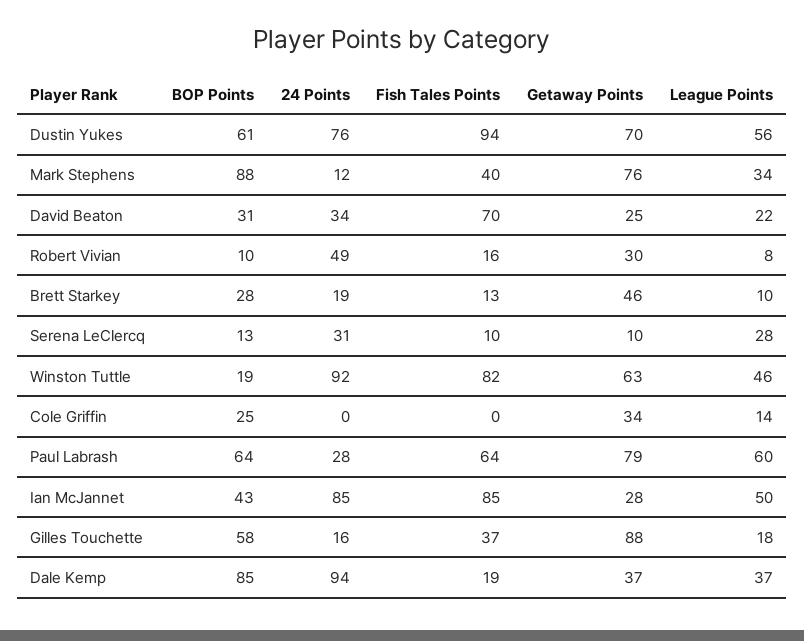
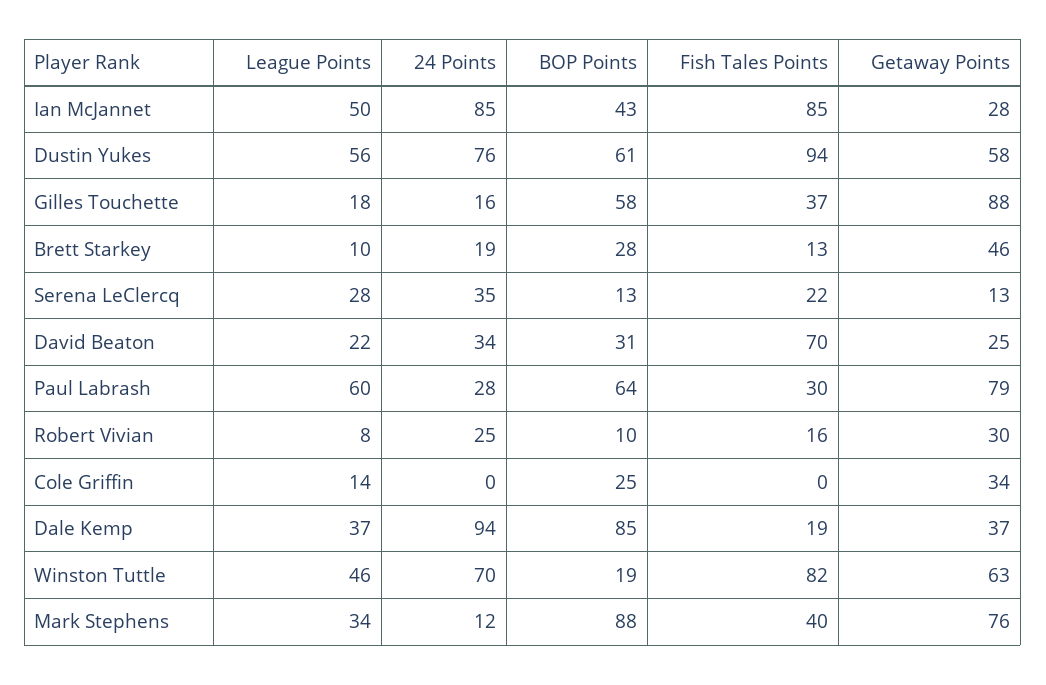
Getaway Points, Dustin Yukes: 70 -> 58
24 Points, Robert Vivian: 49 -> 25
24 Points, Serena LeClercq: 31 -> 35
Fish Tales Points, Serena LeClercq: 10 -> 22
Getaway Points, Serena LeClercq: 10 -> 13
24 Points, Winston Tuttle: 92 -> 70
Fish Tales Points, Paul Labrash: 64 -> 30

